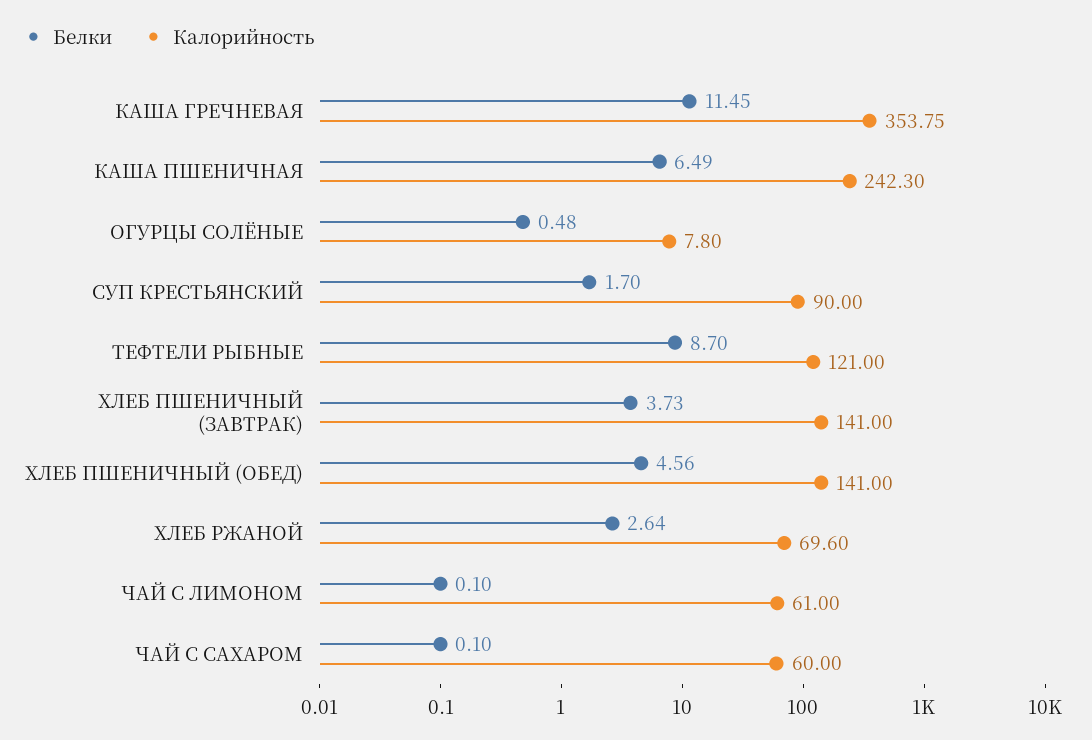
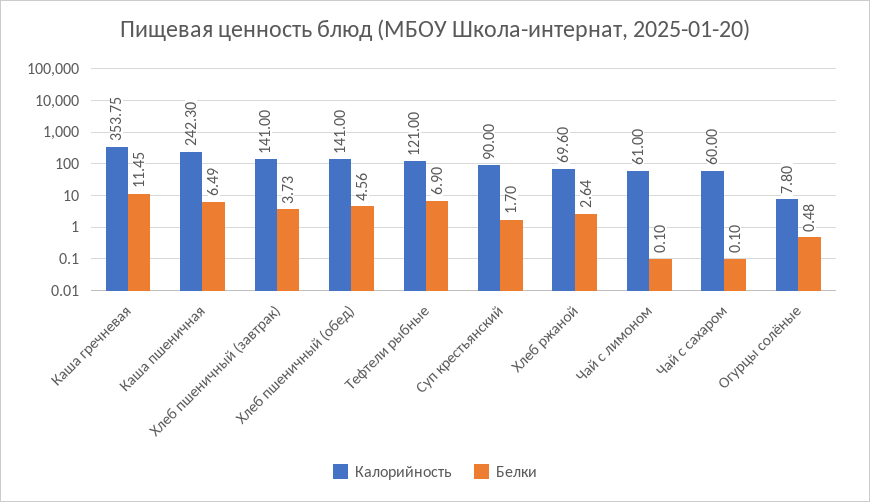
Белки, ТЕФТЕЛИ РЫБНЫЕ: 8.7 -> 6.9

